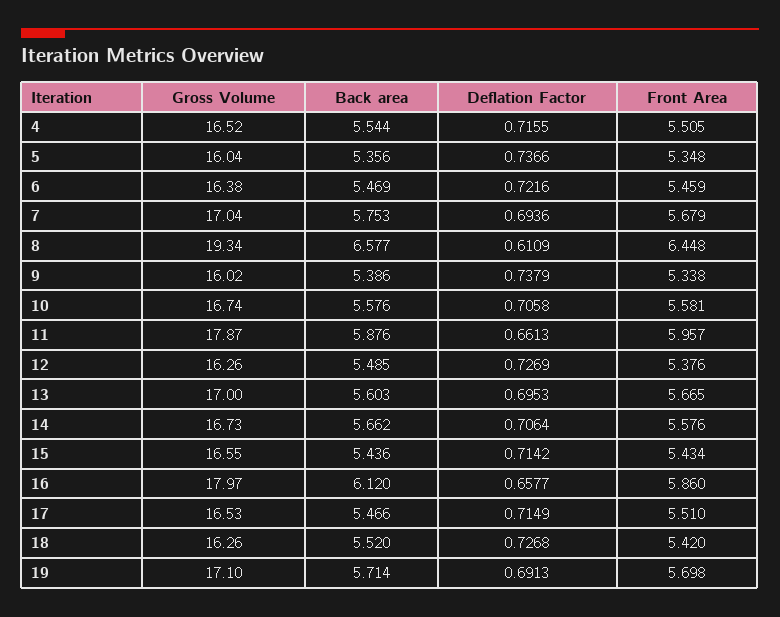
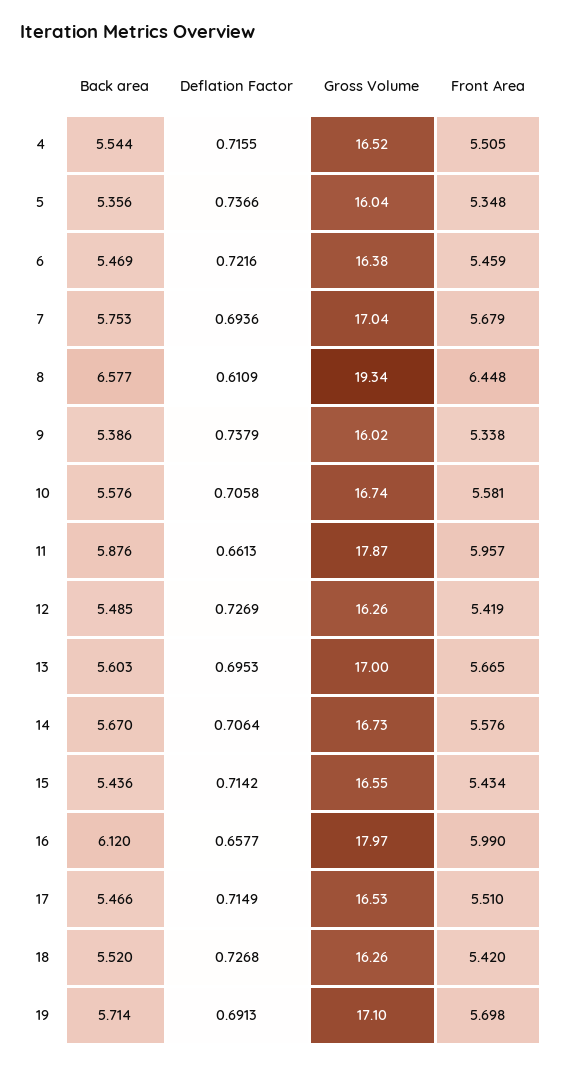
Front Area, 12: 5.376 -> 5.419
Back area, 14: 5.662 -> 5.67
Front Area, 16: 5.86 -> 5.99

